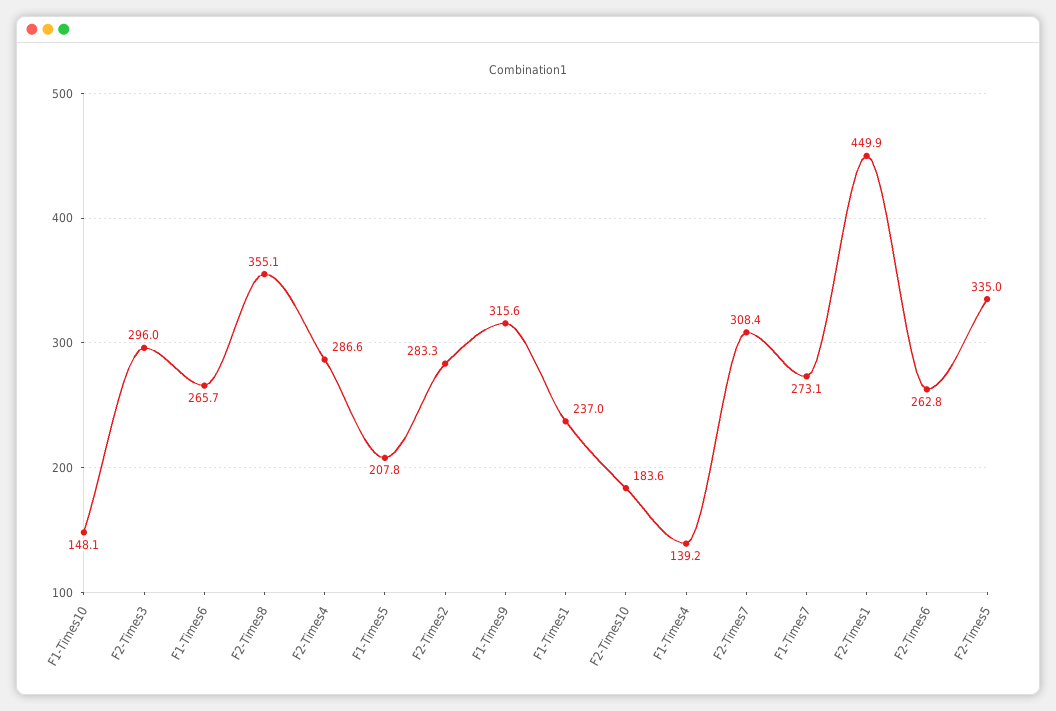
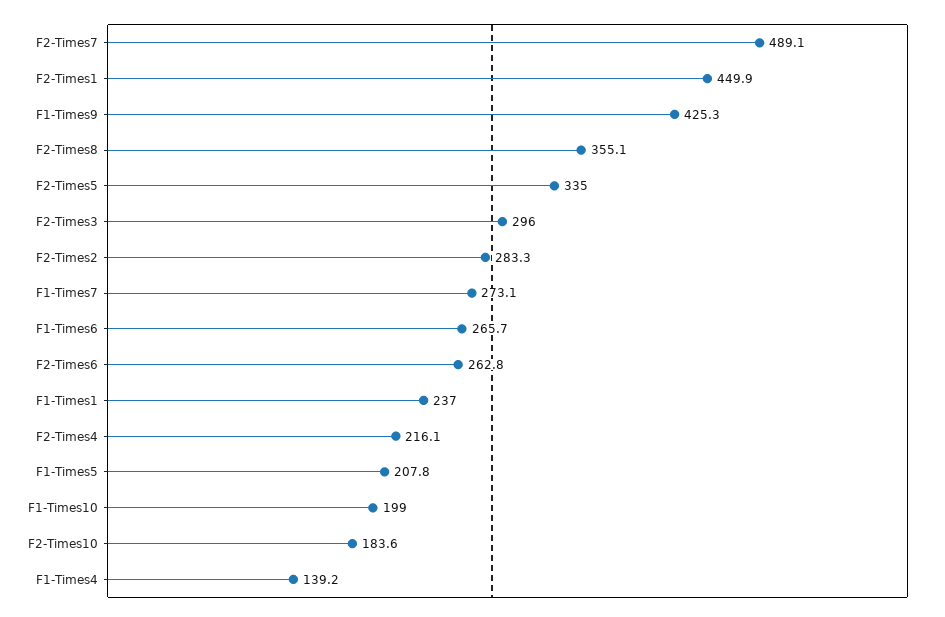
F1-Times10: 148.1 -> 199
F2-Times4: 286.6 -> 216.1
F1-Times9: 315.6 -> 425.3
F2-Times7: 308.4 -> 489.1

